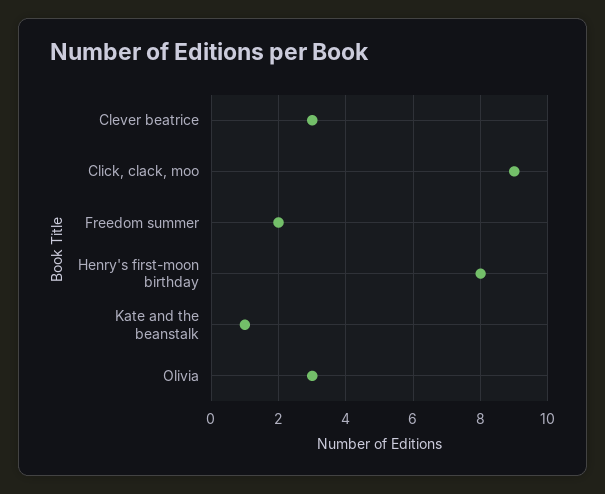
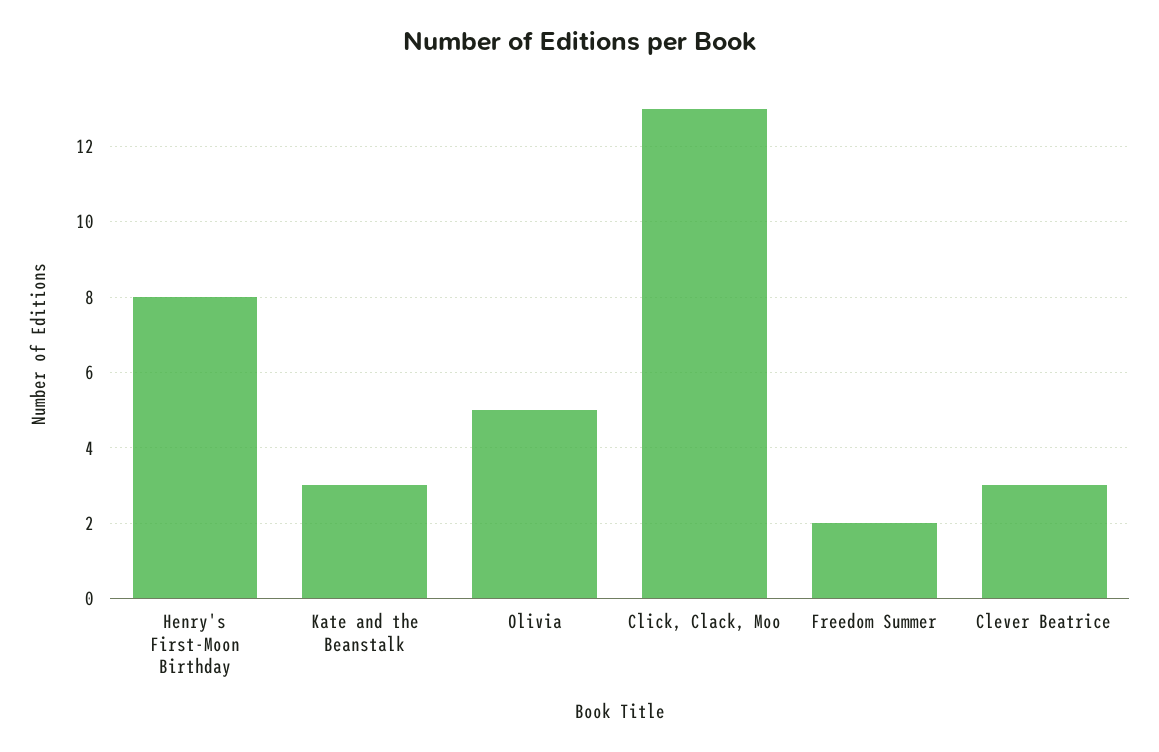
Click, clack, moo: 9 -> 13
Kate and the beanstalk: 1 -> 3
Olivia: 3 -> 5

